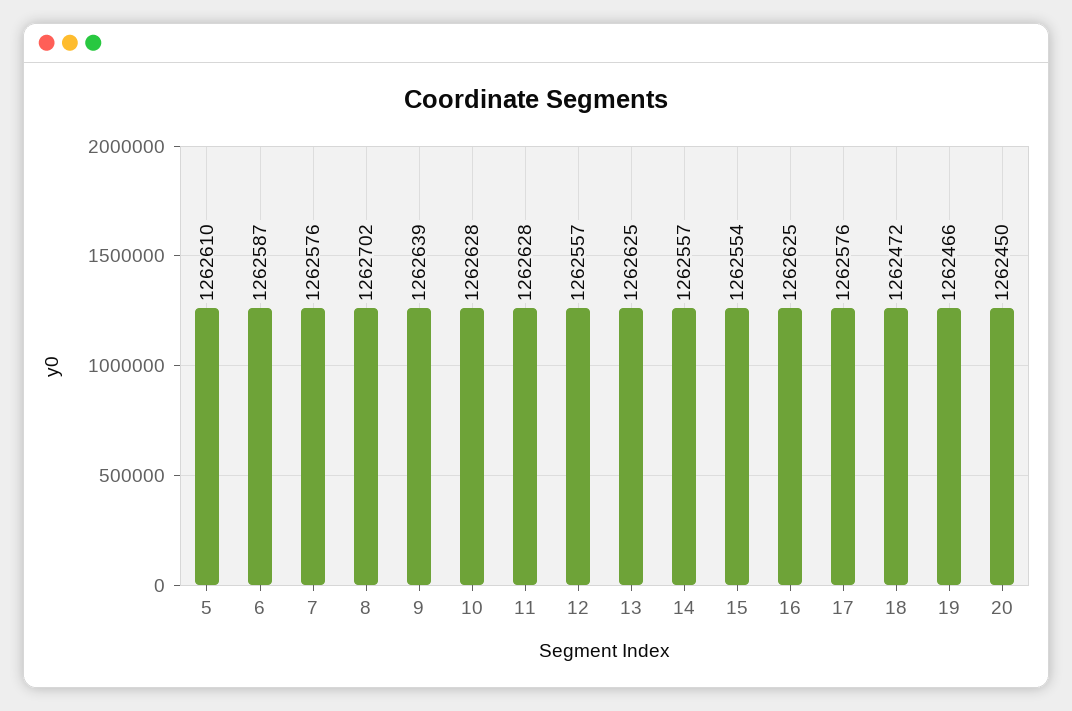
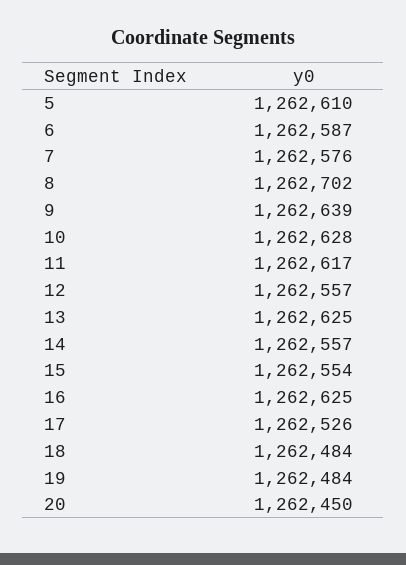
11: 1262628 -> 1262617
17: 1262576 -> 1262526
18: 1262472 -> 1262484
19: 1262466 -> 1262484

